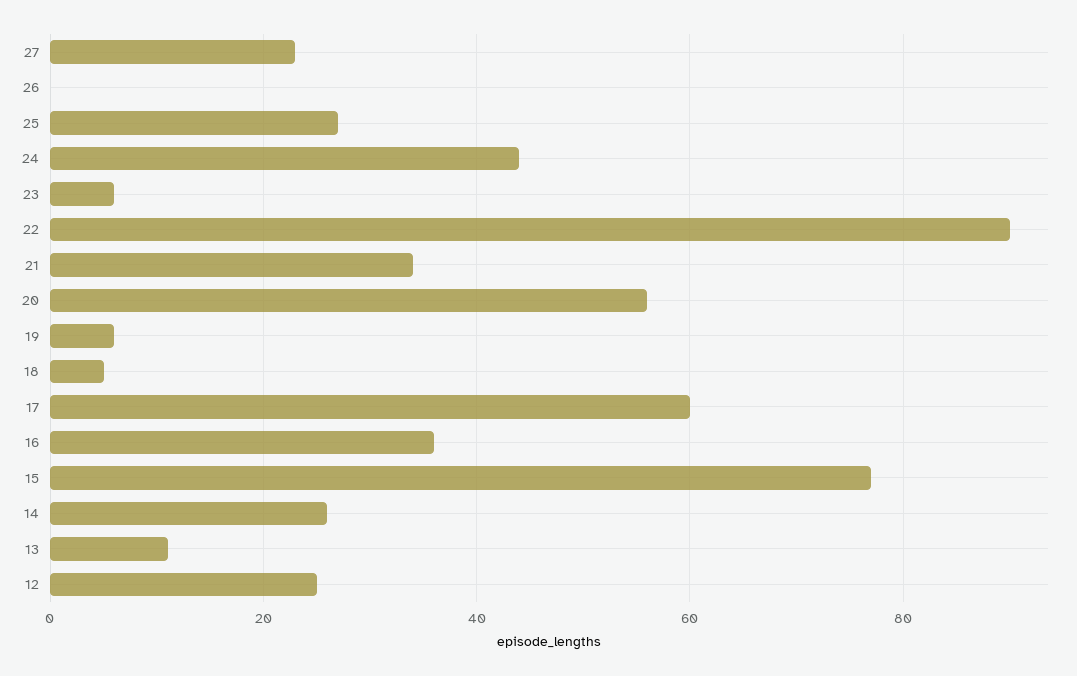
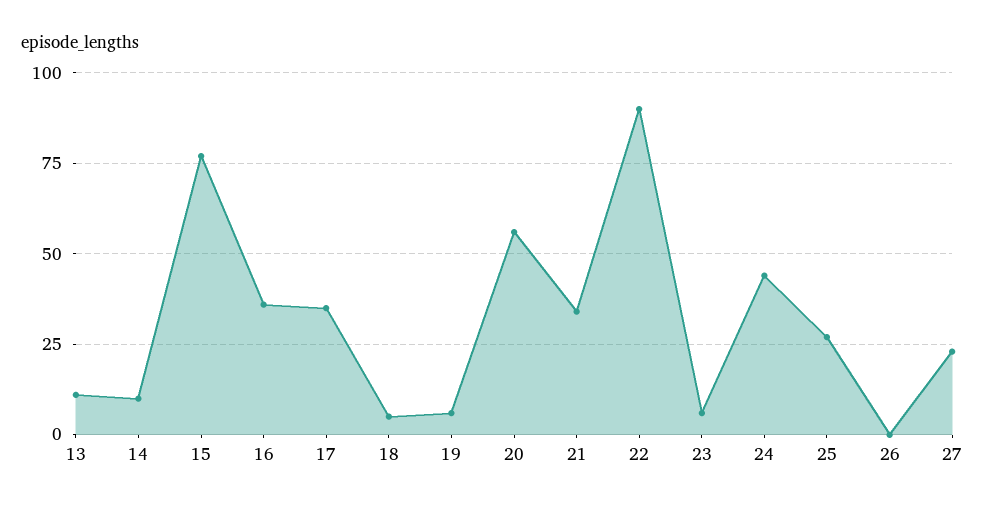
17: 60 -> 35
14: 25 -> 10
12: 25 -> none

